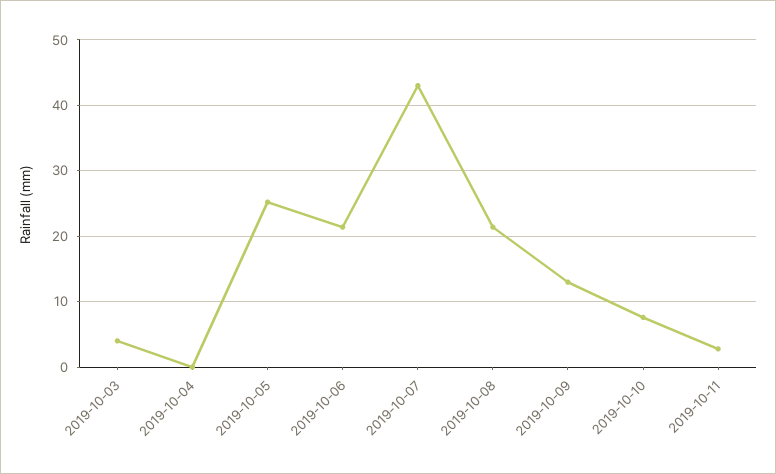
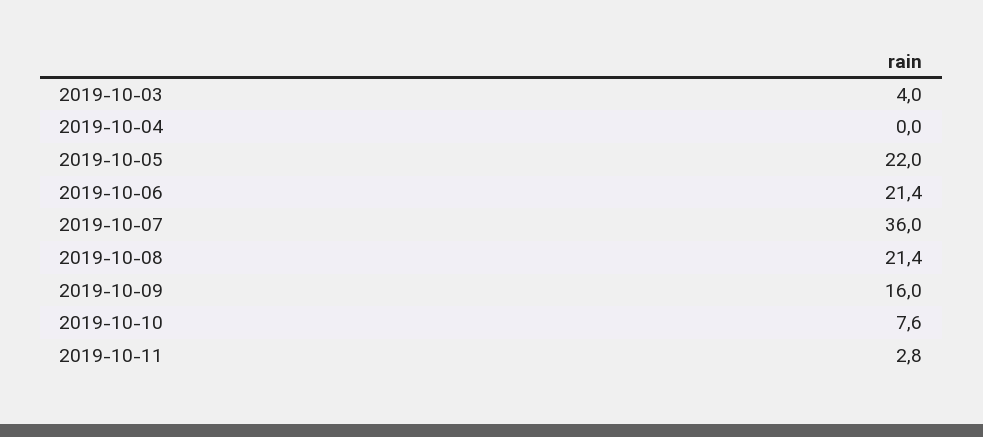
2019-10-05: 25 -> 22
2019-10-07: 43 -> 36
2019-10-09: 13 -> 16

